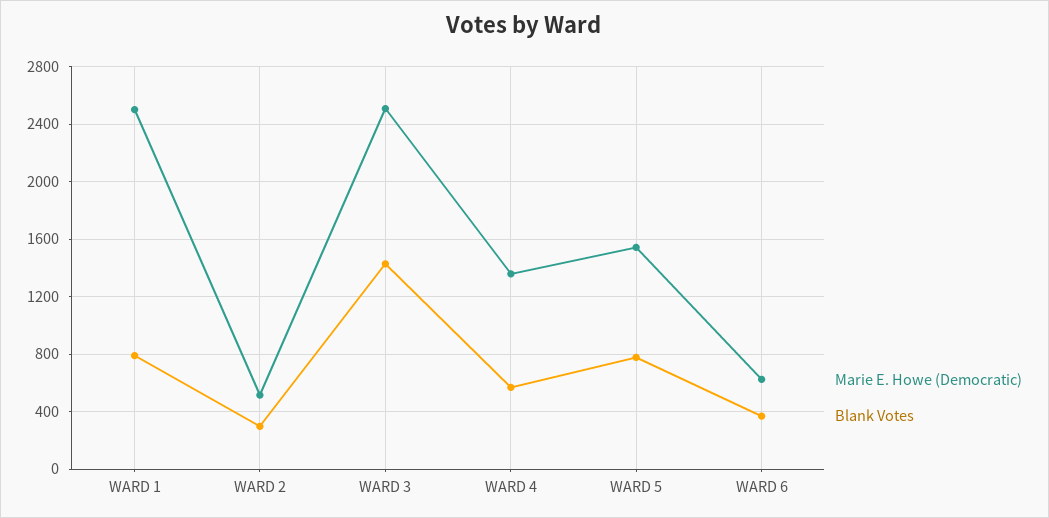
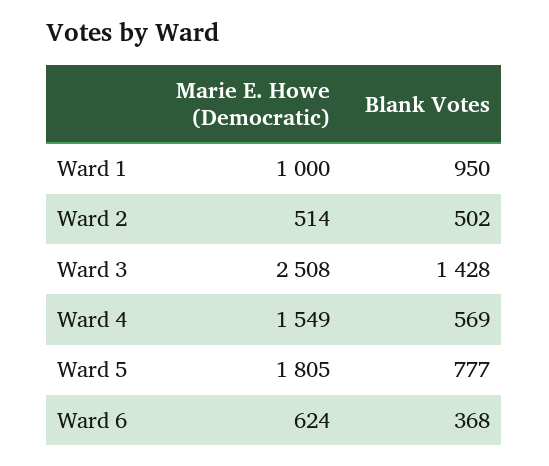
Marie E. Howe (Democratic), WARD 1: 2500 -> 1000
Blank Votes, WARD 1: 800 -> 950
Blank Votes, WARD 2: 300 -> 502
Marie E. Howe (Democratic), WARD 4: 1350 -> 1549
Marie E. Howe (Democratic), WARD 5: 1550 -> 1805

